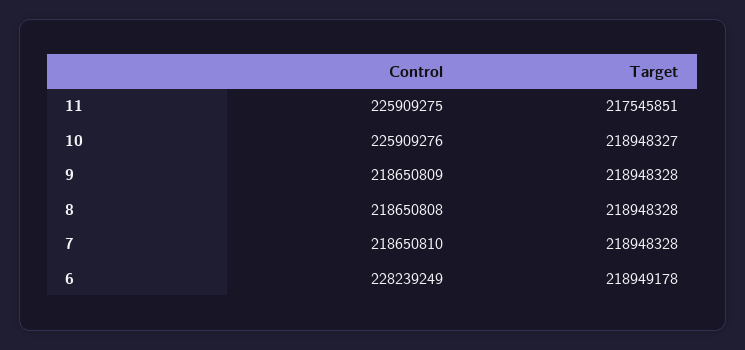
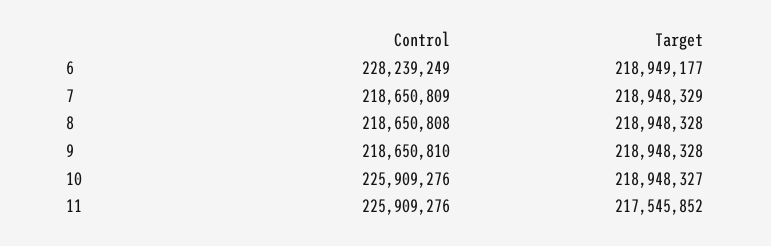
Control, 11: 225909275 -> 225909276
Target, 11: 217545851 -> 217545852
Control, 9: 218650809 -> 218650810
Control, 7: 218650810 -> 218650809
Target, 7: 218948328 -> 218948329
Target, 6: 218949178 -> 218949177

